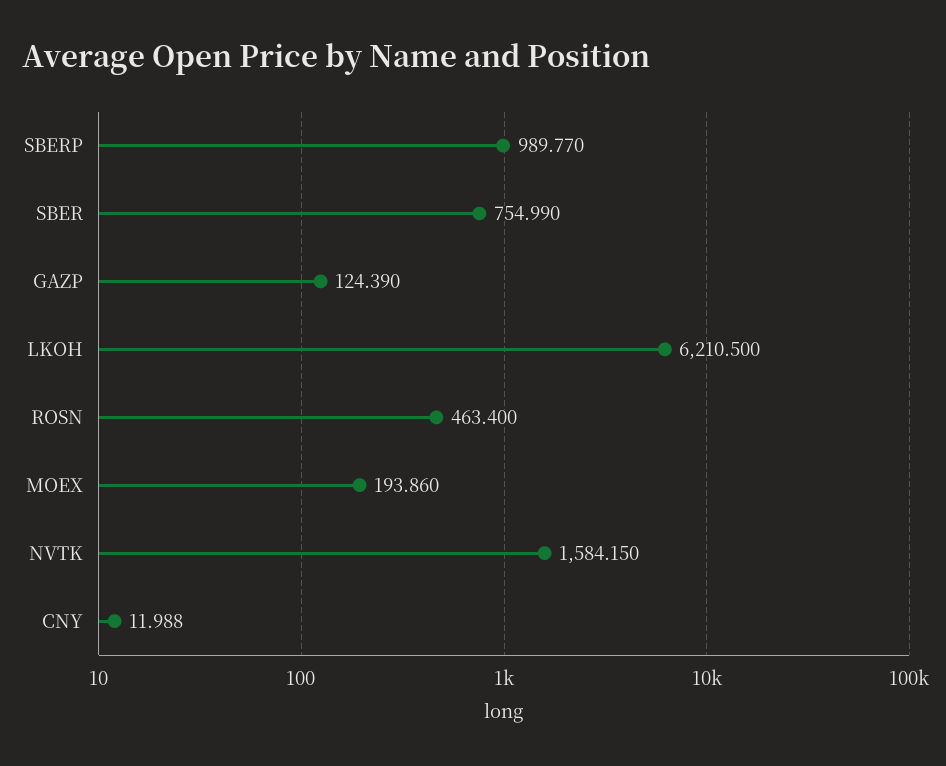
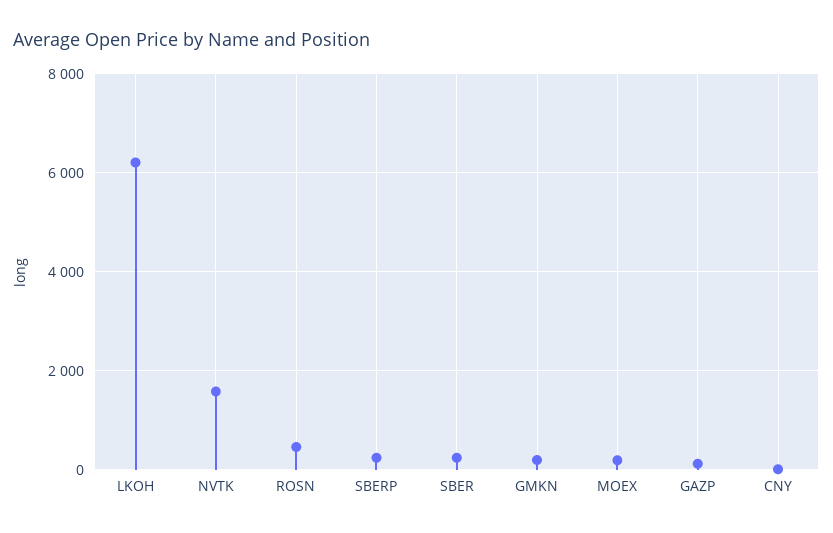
SBERP: 989.77 -> 200
SBER: 754.99 -> 200
GMKN: none -> 200

